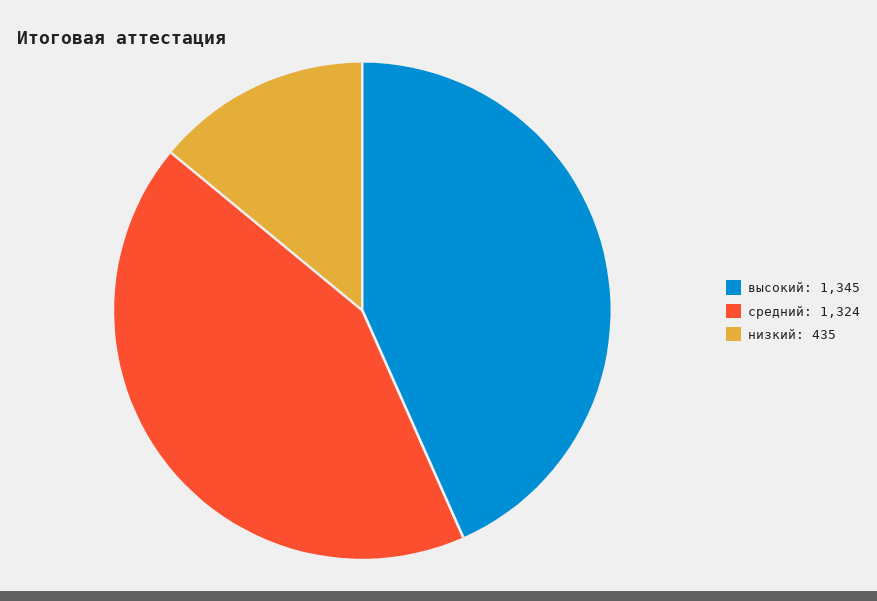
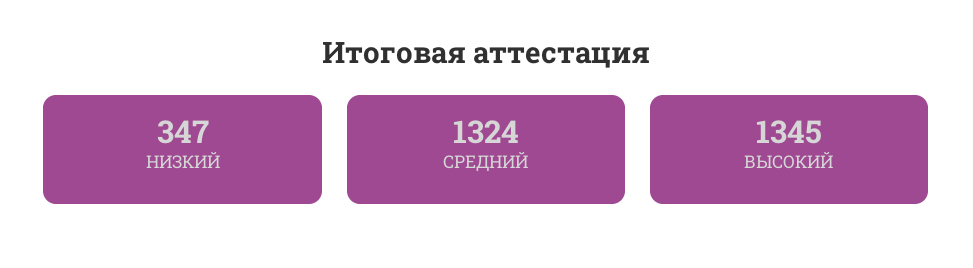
низкий: 435 -> 347

